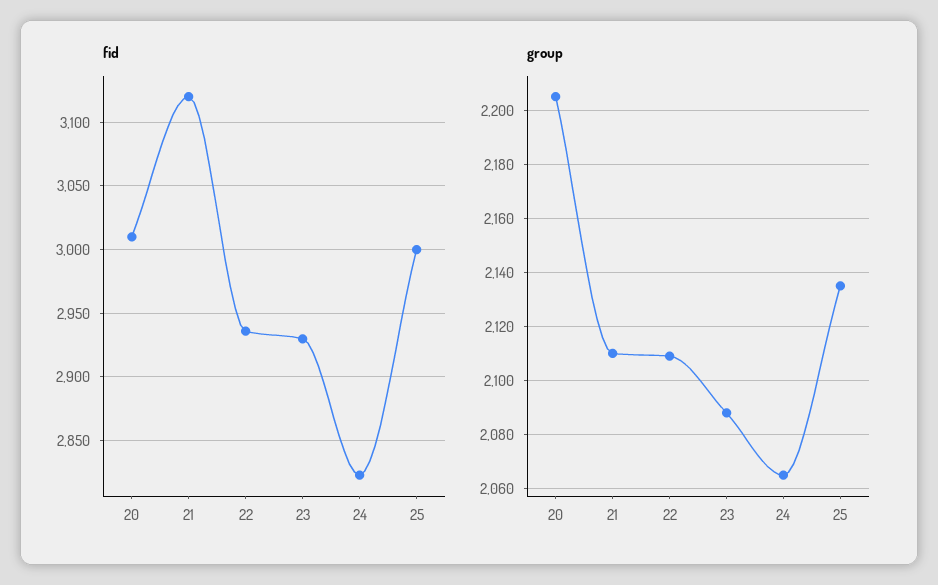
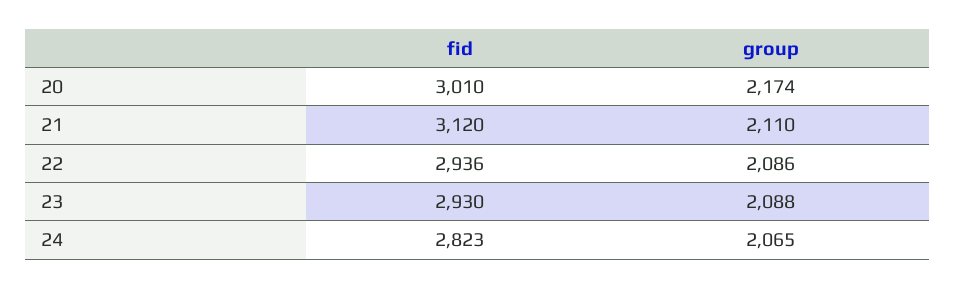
fid, 25: 3000 -> none
group, 20: 2205 -> 2174
group, 22: 2110 -> 2086
group, 25: 2135 -> none

